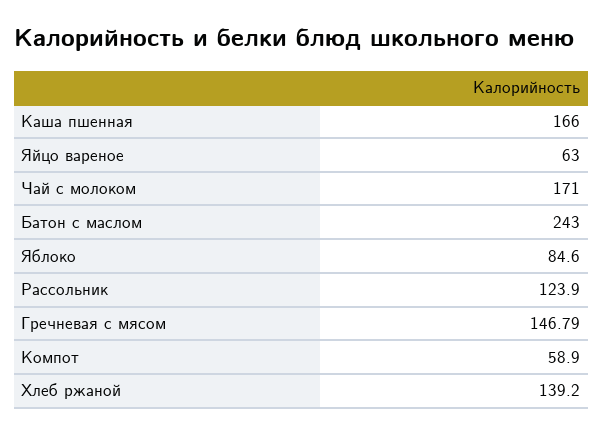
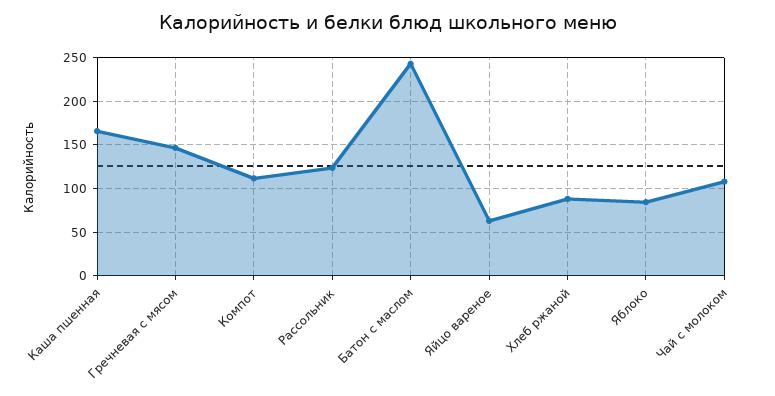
Чай с молоком: 171 -> 110
Компот: 58.9 -> 110
Хлеб ржаной: 139.2 -> 90

